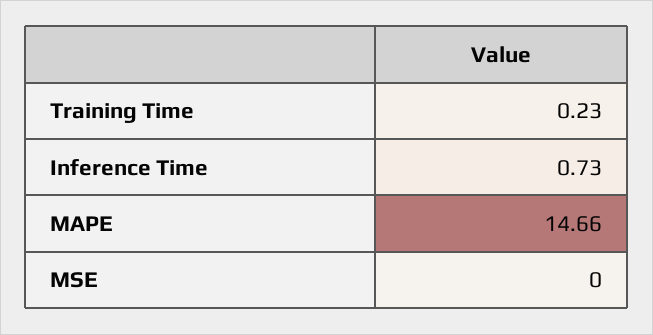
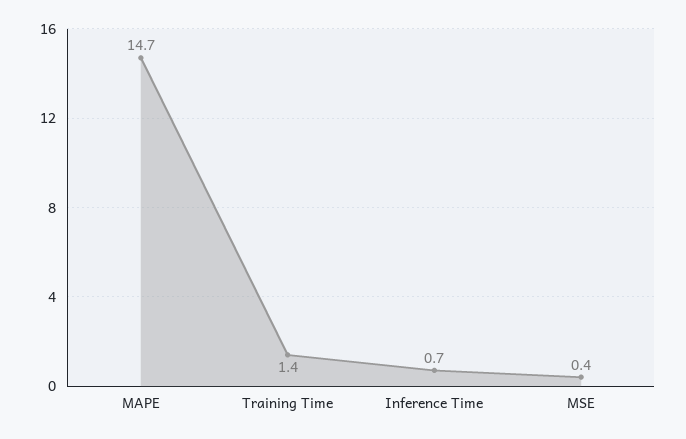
Training Time: 0.23 -> 1.4
MSE: 0 -> 0.4

